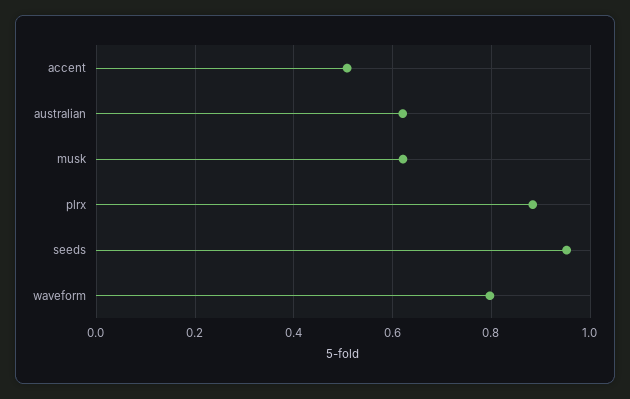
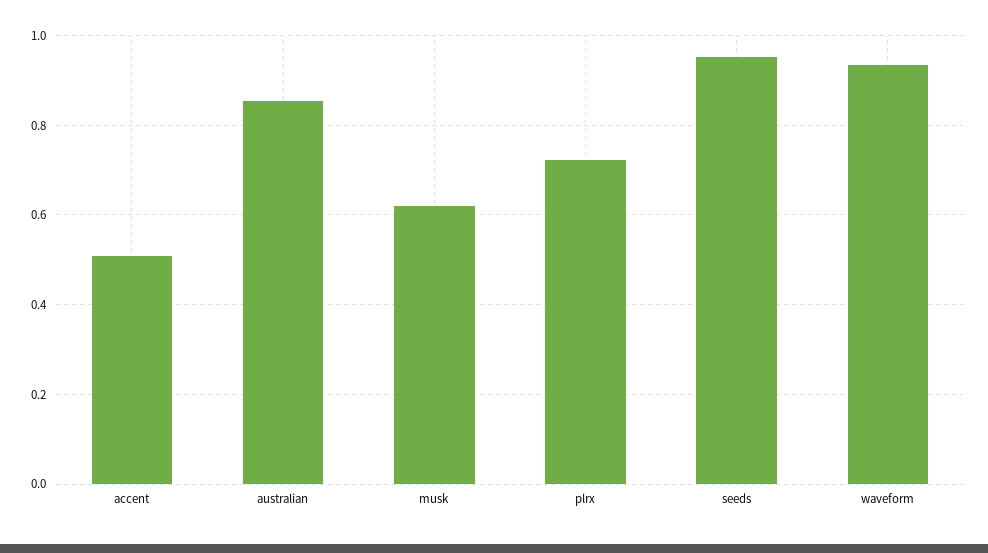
australian: 0.62 -> 0.86
plrx: 0.88 -> 0.72
waveform: 0.8 -> 0.94

